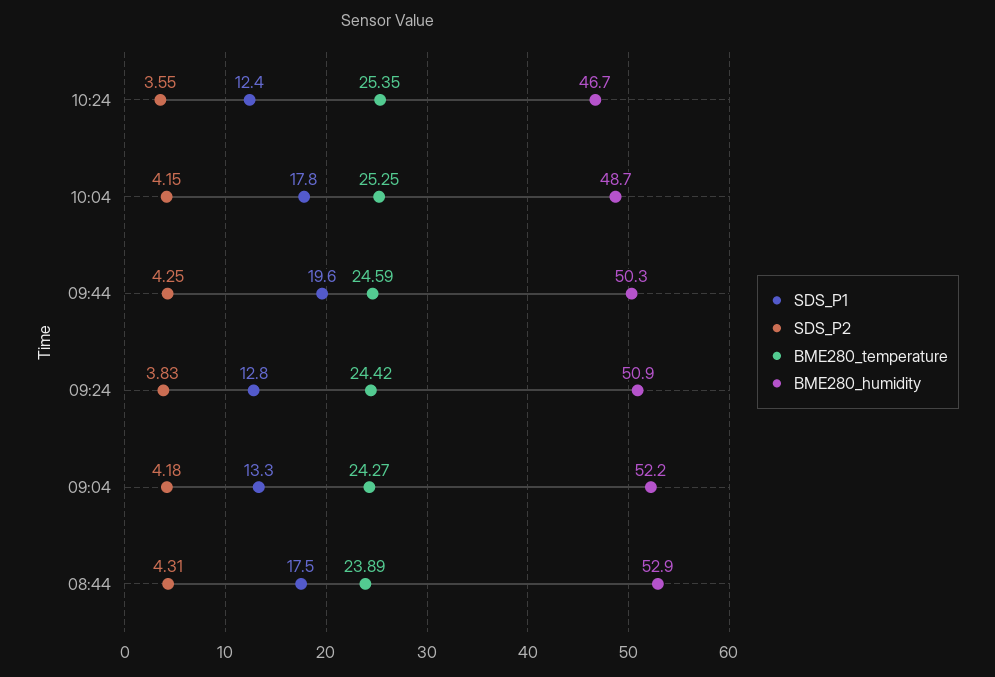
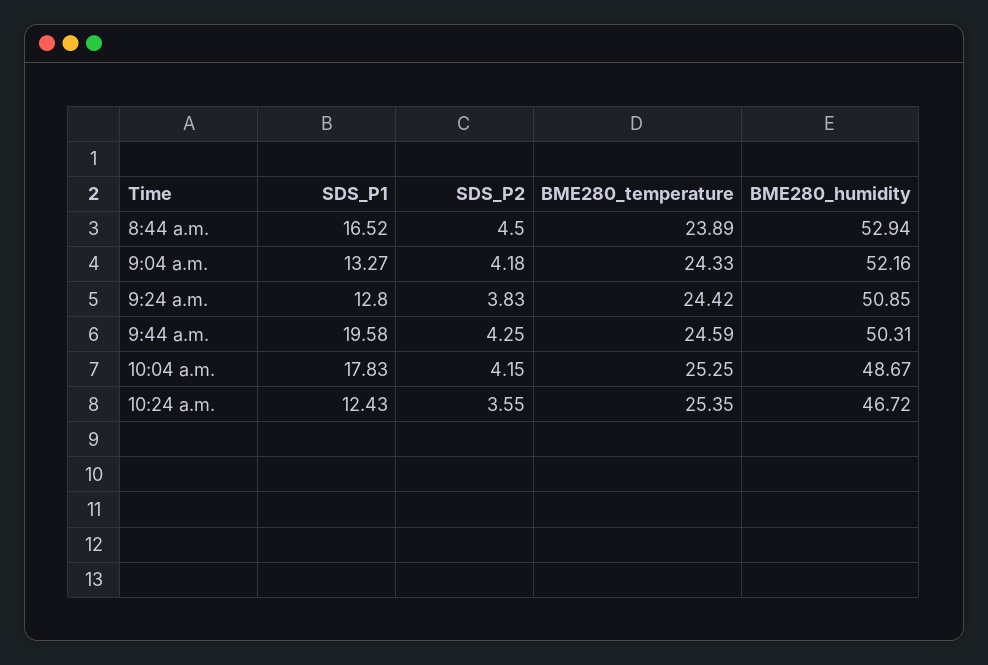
BME280_temperature, 09:04: 24.27 -> 24.33
SDS_P1, 08:44: 17.5 -> 16.52
SDS_P2, 08:44: 4.31 -> 4.5

